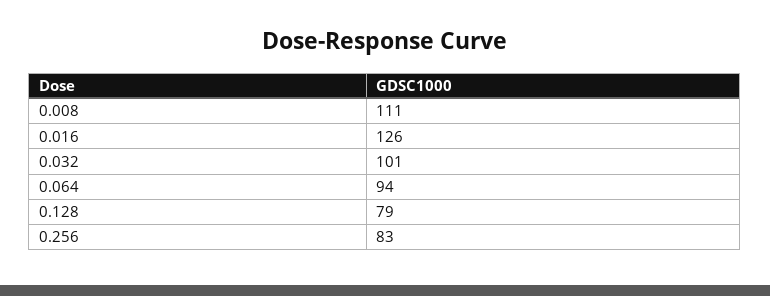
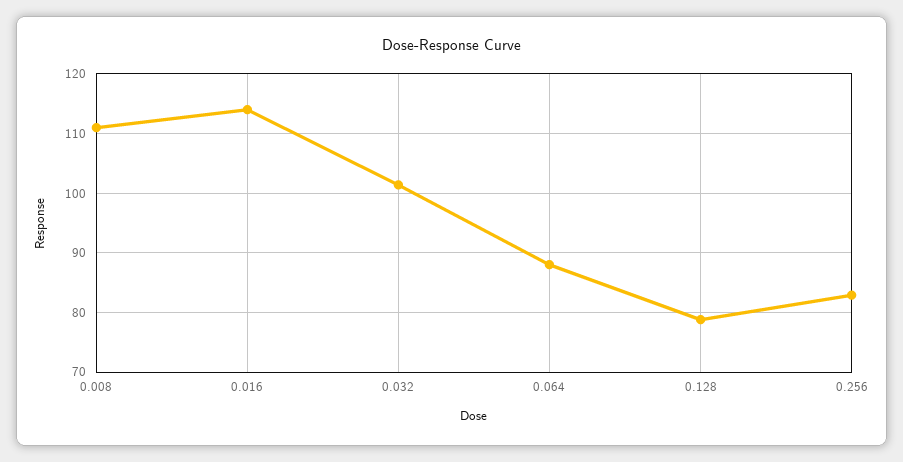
0.016: 126 -> 114
0.064: 94 -> 88

